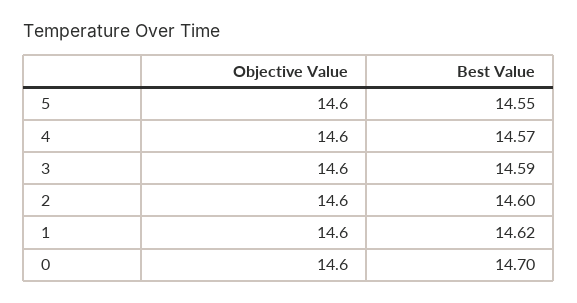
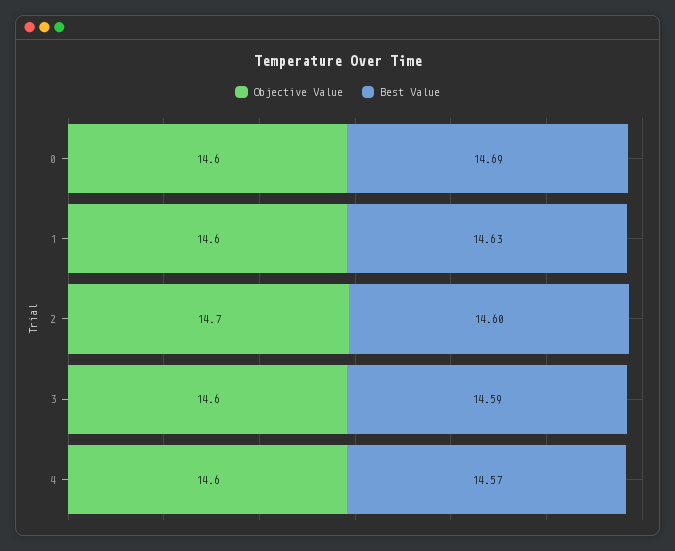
Objective Value, 5: 14.6 -> none
Best Value, 5: 14.55 -> none
Objective Value, 2: 14.6 -> 14.7
Best Value, 1: 14.62 -> 14.63
Best Value, 0: 14.7 -> 14.69

